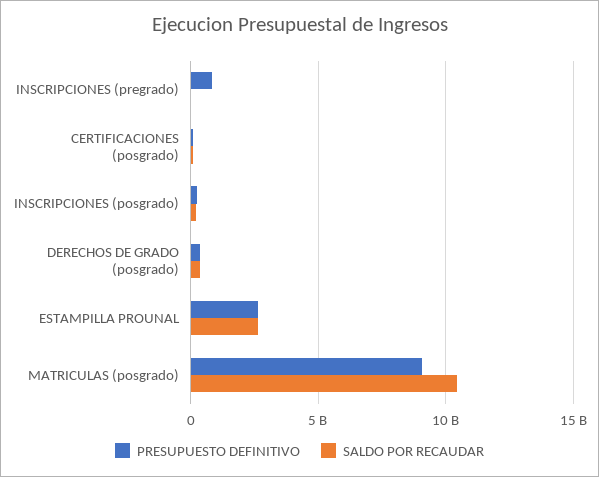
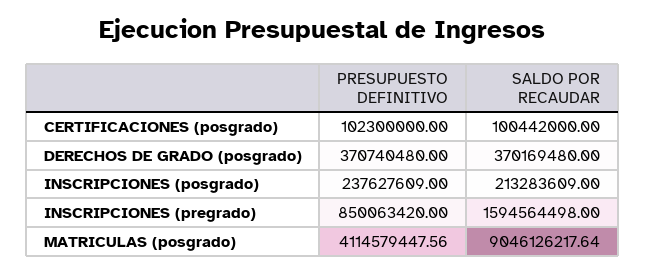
SALDO POR RECAUDAR, INSCRIPCIONES (pregrado): 0 -> 1594564498
PRESUPUESTO DEFINITIVO, ESTAMPILLA PROUNAL: 2500000000 -> none
SALDO POR RECAUDAR, ESTAMPILLA PROUNAL: 2500000000 -> none
PRESUPUESTO DEFINITIVO, MATRICULAS (posgrado): 9000000000 -> 4114579447.56
SALDO POR RECAUDAR, MATRICULAS (posgrado): 10500000000 -> 9046126217.64

